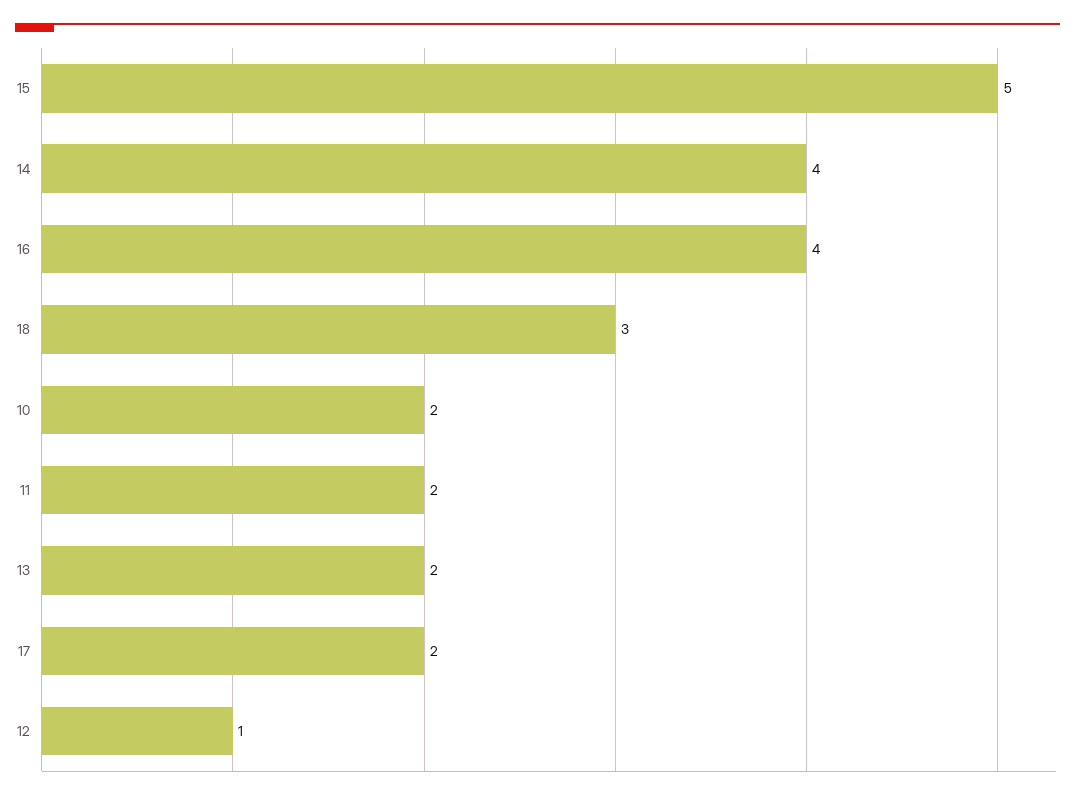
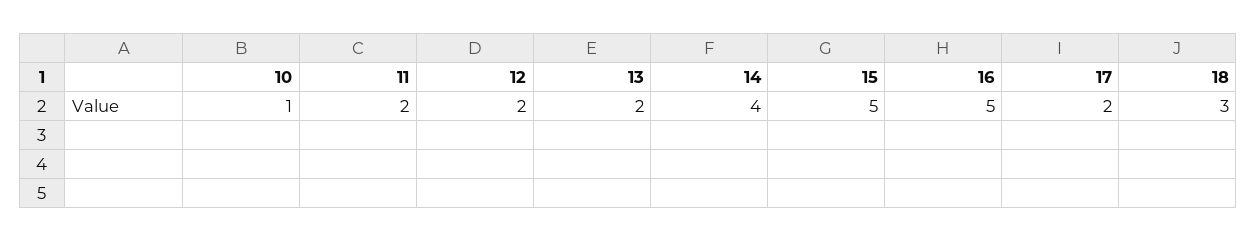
16: 4 -> 5
10: 2 -> 1
12: 1 -> 2

